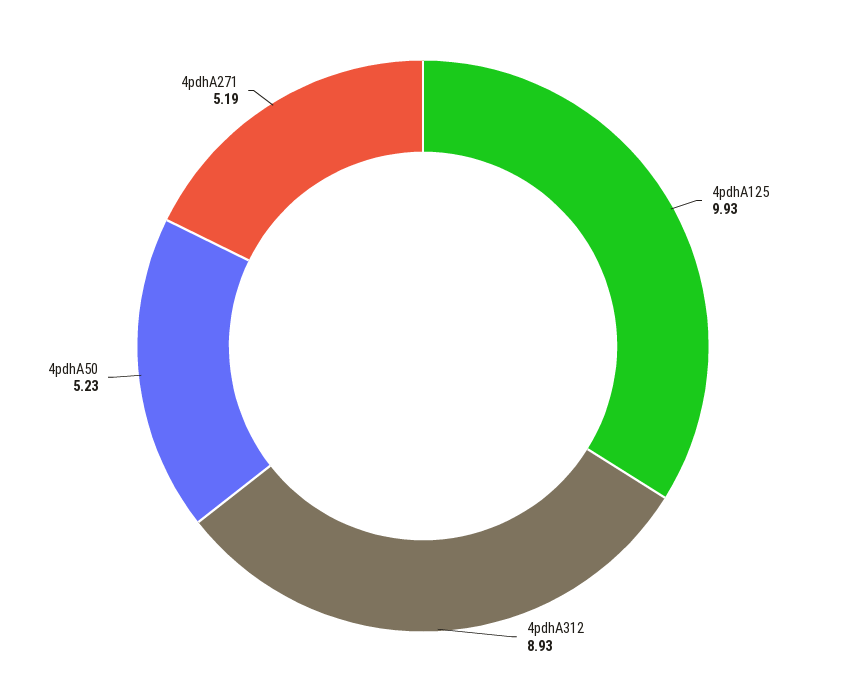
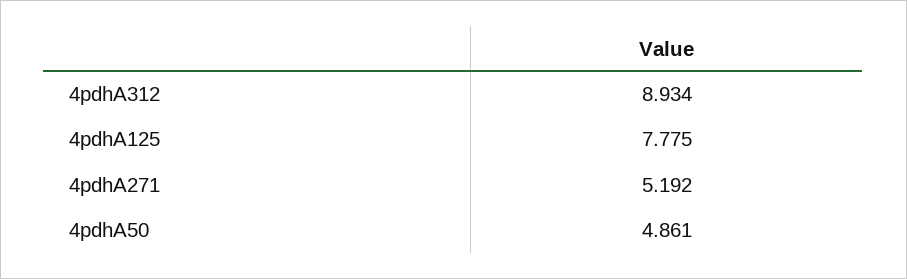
4pdhA125: 9.93 -> 7.775
4pdhA50: 5.23 -> 4.861

